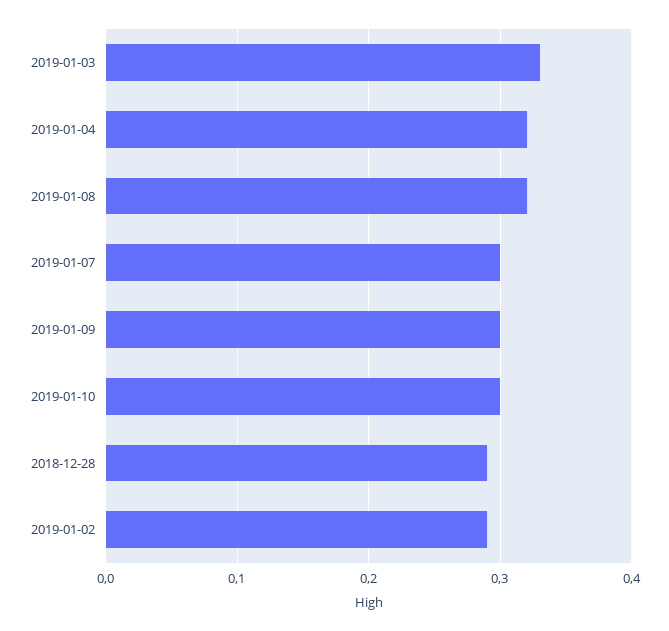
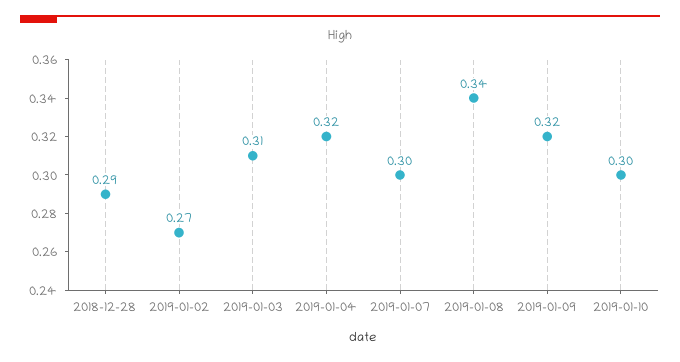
2019-01-03: 0.33 -> 0.31
2019-01-08: 0.32 -> 0.34
2019-01-09: 0.3 -> 0.32
2019-01-02: 0.29 -> 0.27

